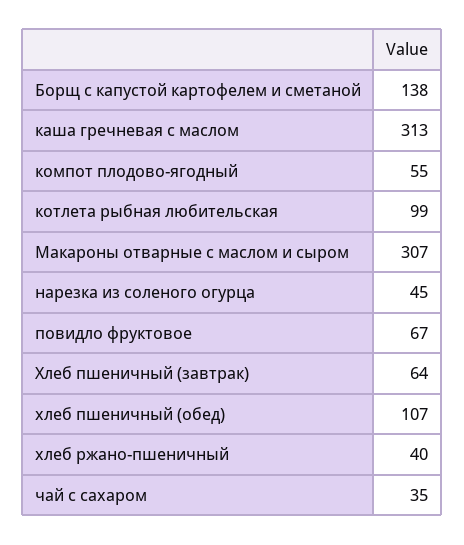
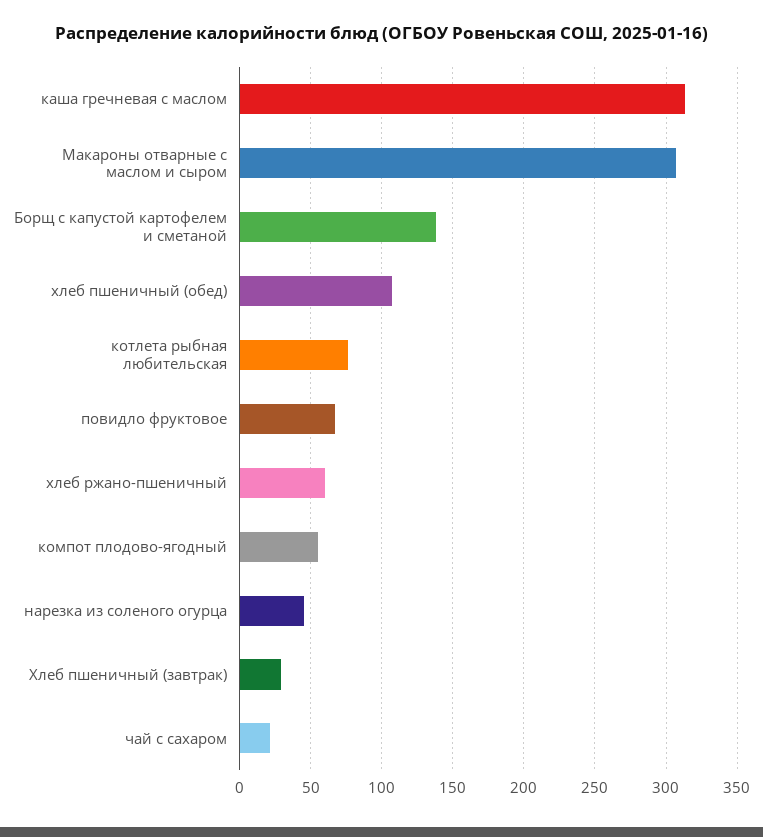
котлета рыбная любительская: 99 -> 75
Хлеб пшеничный (завтрак): 64 -> 30
хлеб ржано-пшеничный: 40 -> 60
чай с сахаром: 35 -> 20

